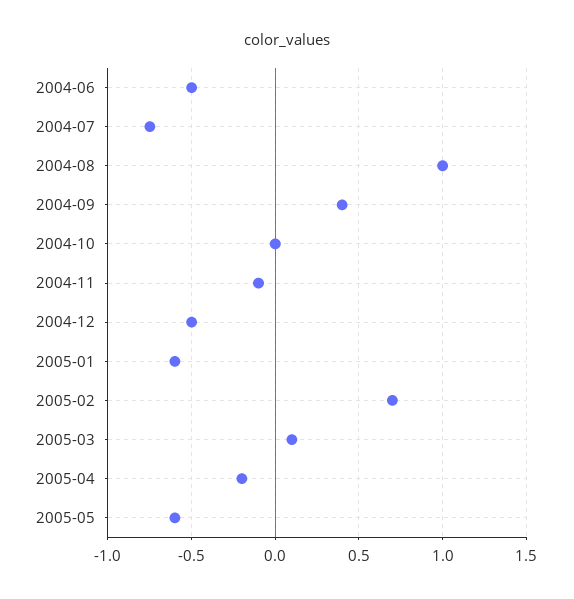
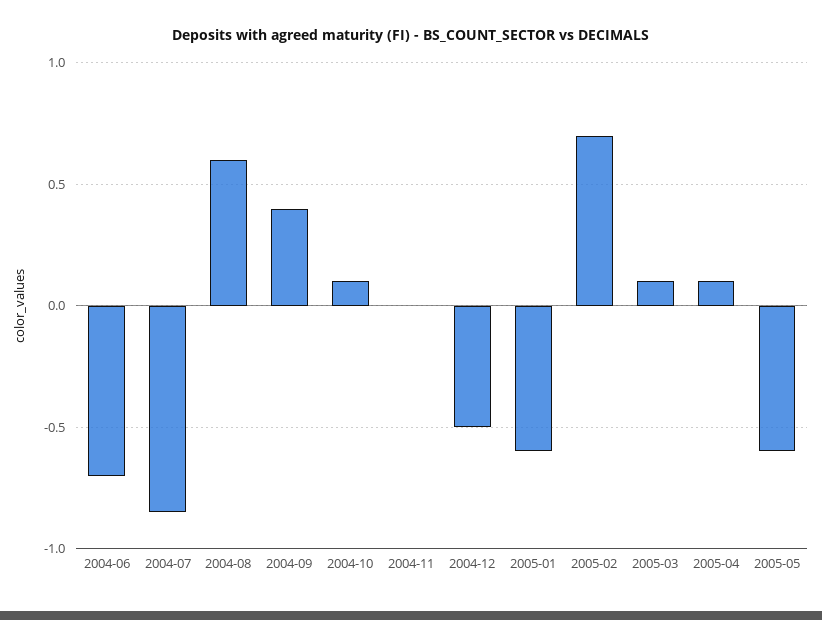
2004-06: -0.5 -> -0.7
2004-07: -0.75 -> -0.85
2004-08: 1 -> 0.6
2004-10: 0 -> 0.1
2004-11: -0.1 -> 0
2005-04: -0.2 -> 0.1

